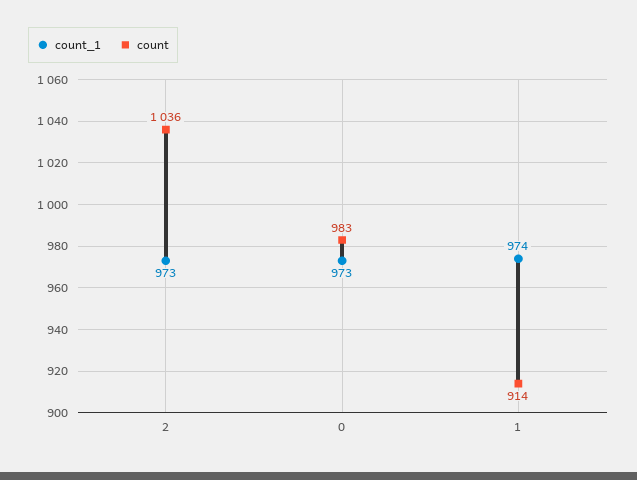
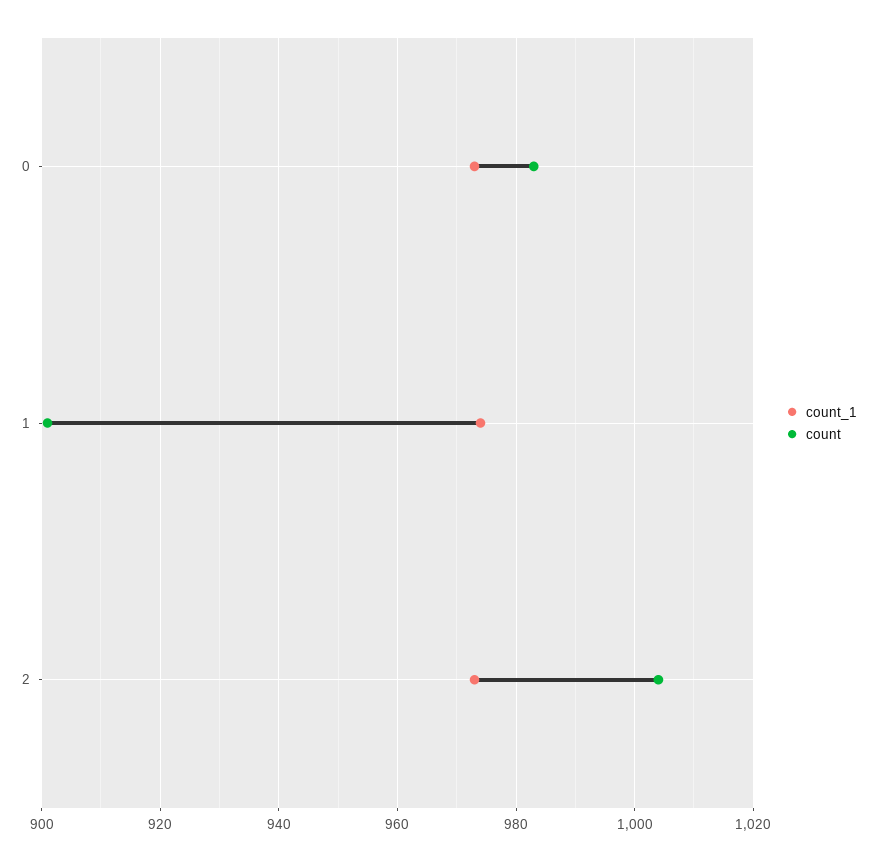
count, 2: 1036 -> 1005
count, 1: 914 -> 900

